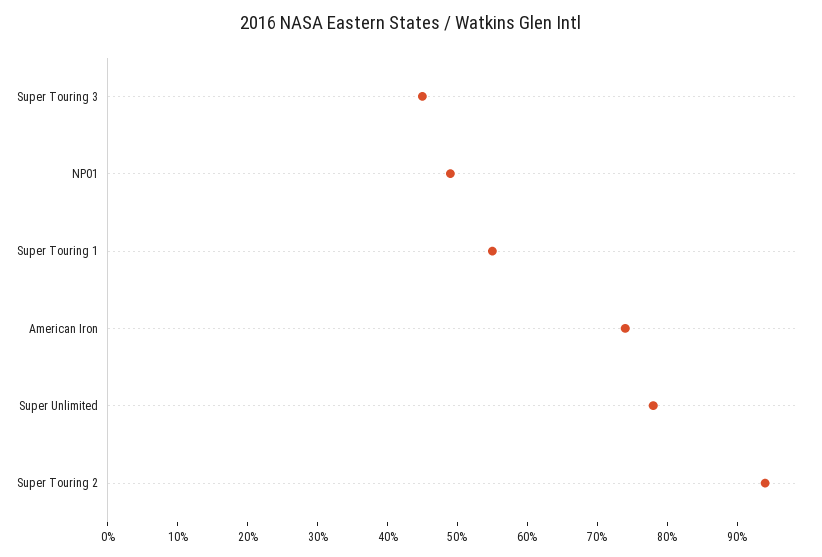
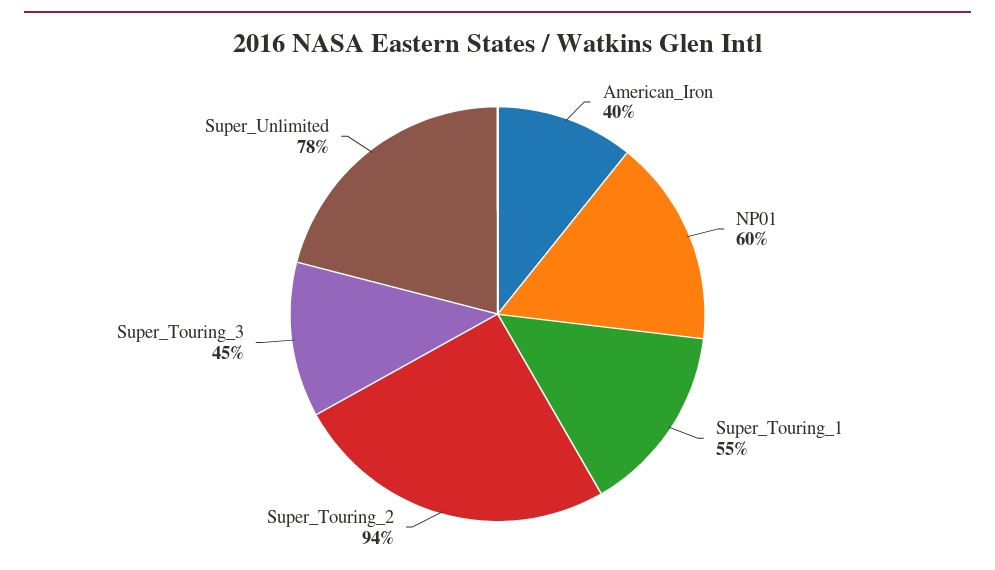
NP01: 50 -> 60
American Iron: 75 -> 40

